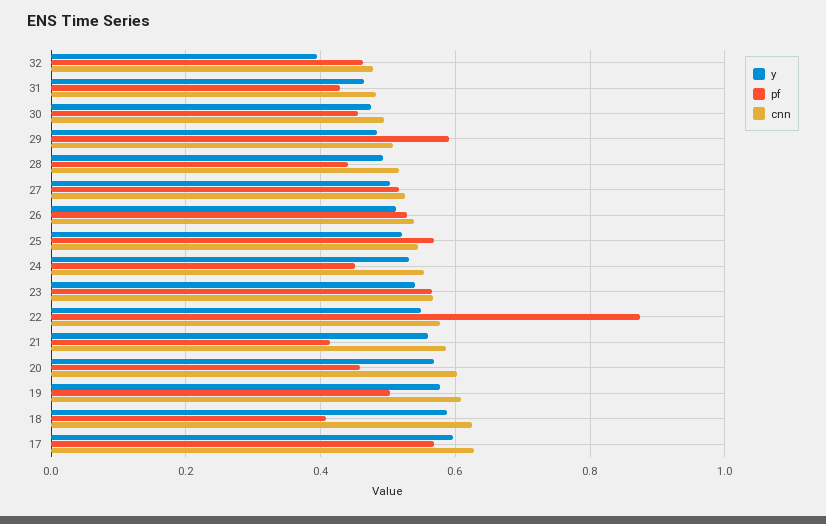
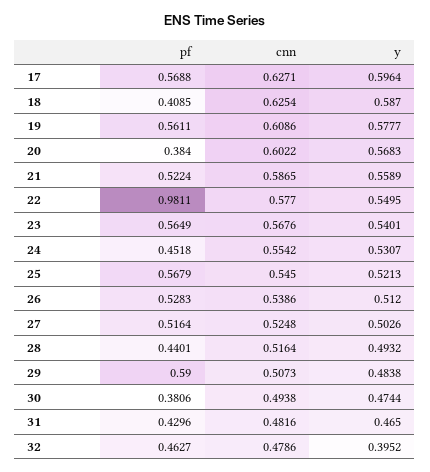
pf, 30: 0.46 -> 0.3806
pf, 22: 0.88 -> 0.9811
pf, 21: 0.42 -> 0.5224
pf, 20: 0.46 -> 0.384
pf, 19: 0.5 -> 0.5611

